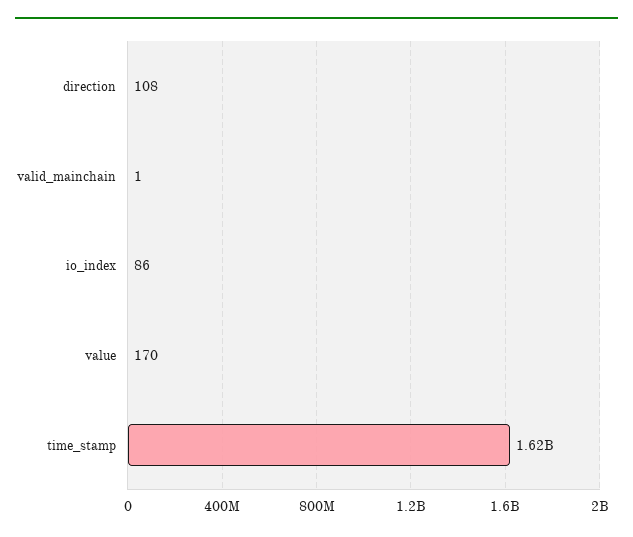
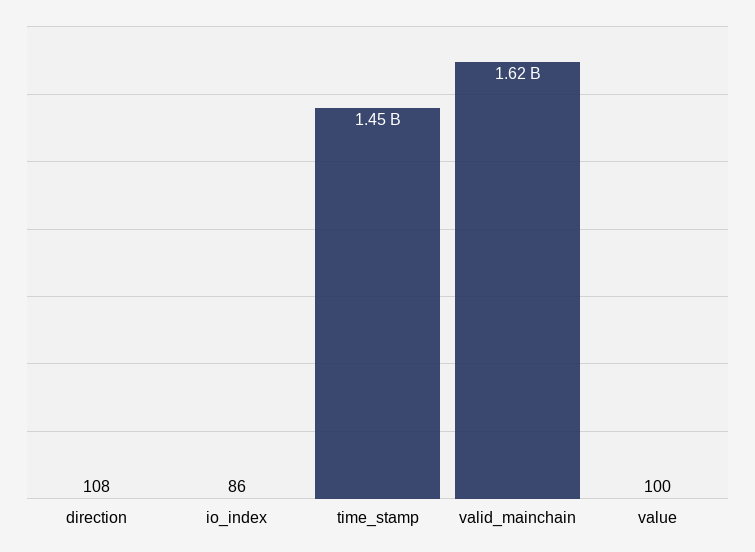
valid_mainchain: 1 -> 1620000000
value: 170 -> 100
time_stamp: 1620000000 -> 1450000000

